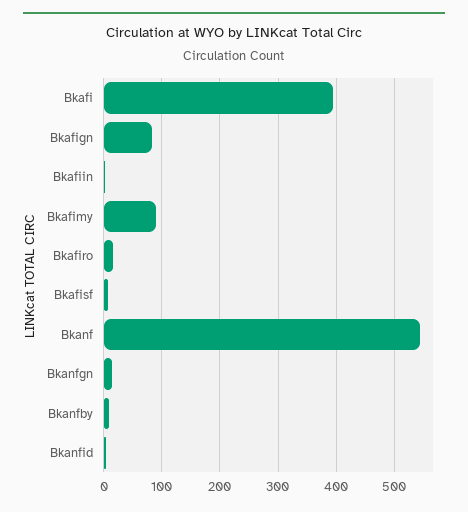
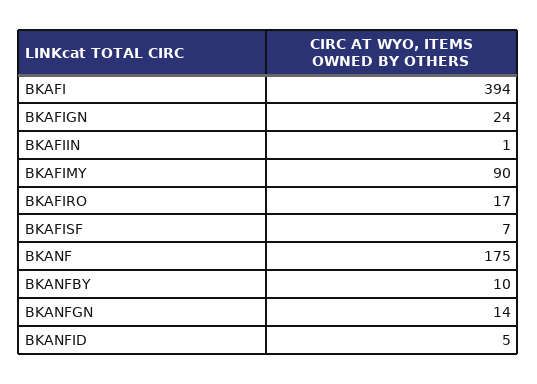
Bkafign: 80 -> 24
Bkanf: 540 -> 175

